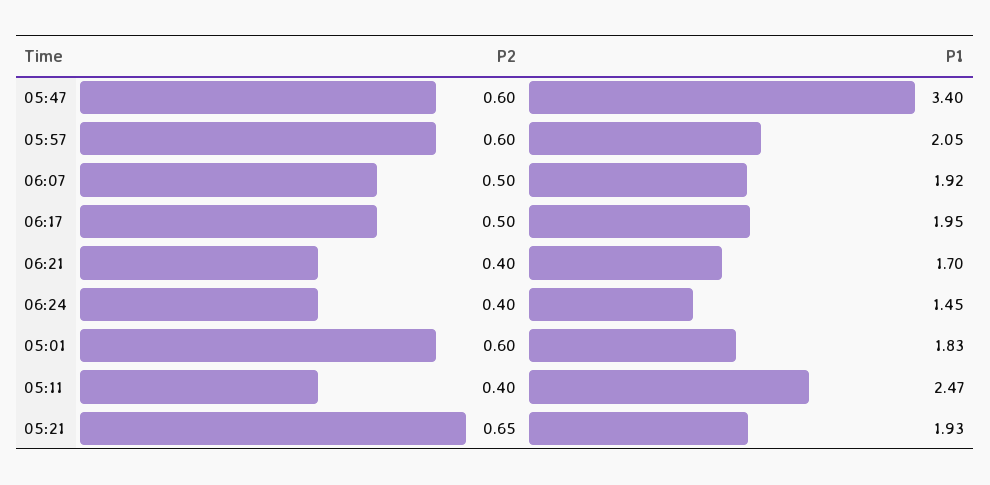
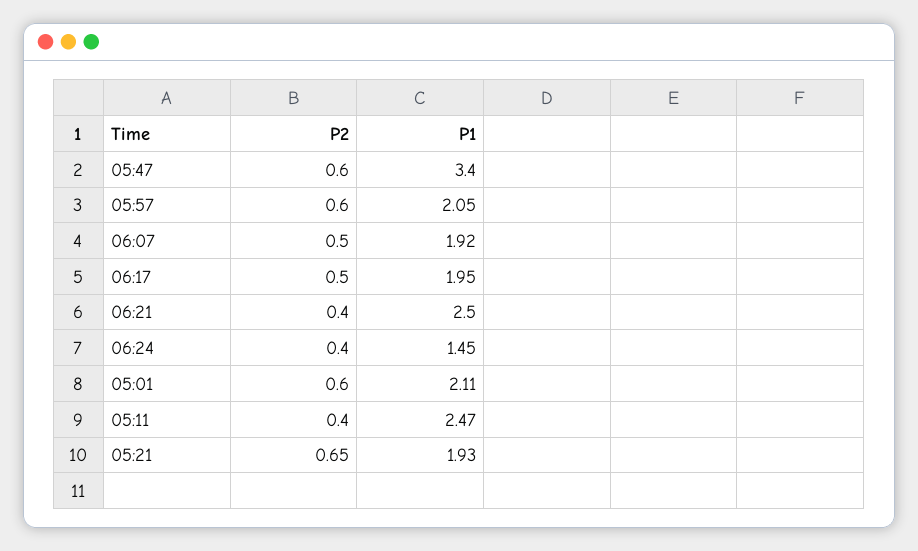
P1, 06:21: 1.7 -> 2.5
P1, 05:01: 1.83 -> 2.11

